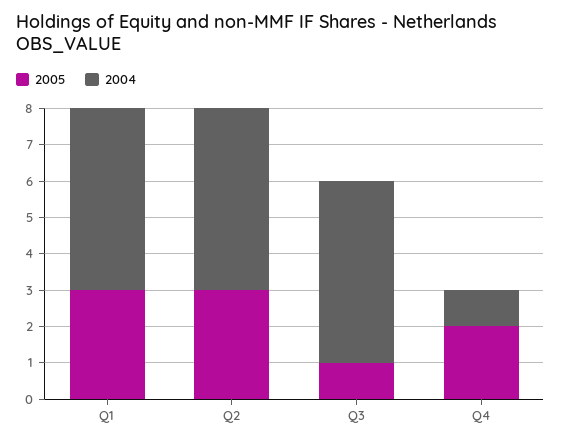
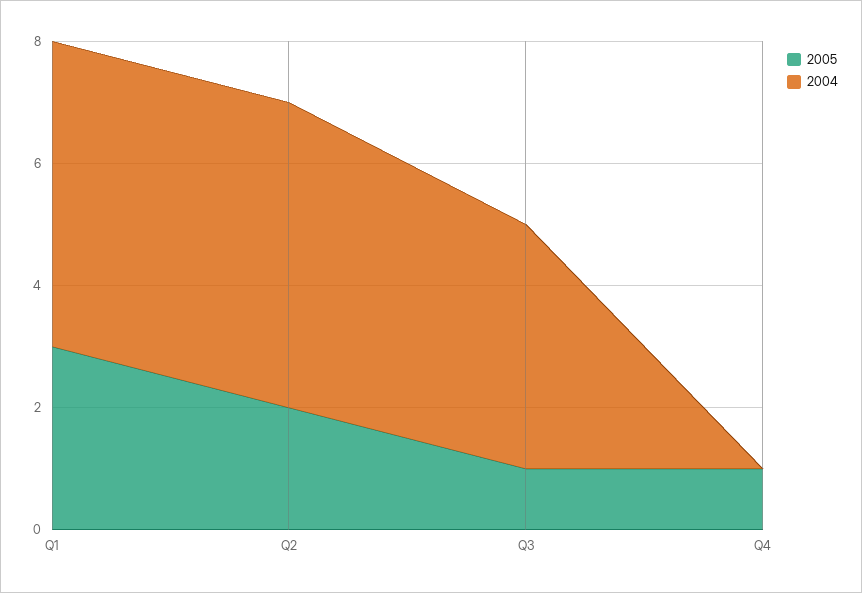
2005, Q2: 3 -> 2
2004, Q3: 5 -> 4
2005, Q4: 2 -> 1
2004, Q4: 1 -> 0

